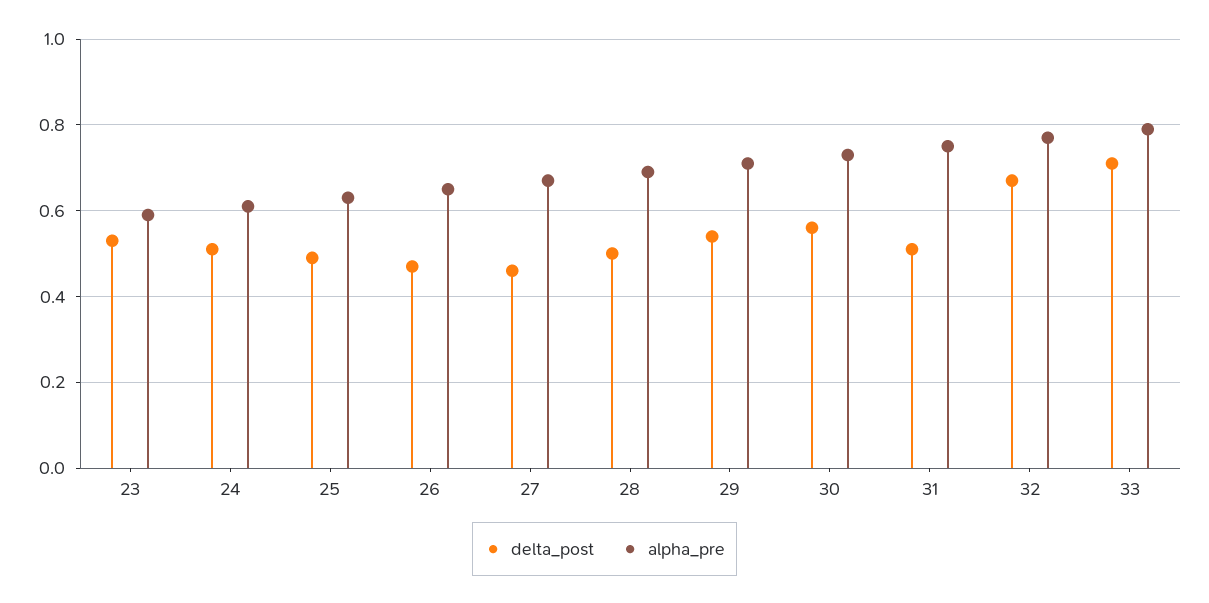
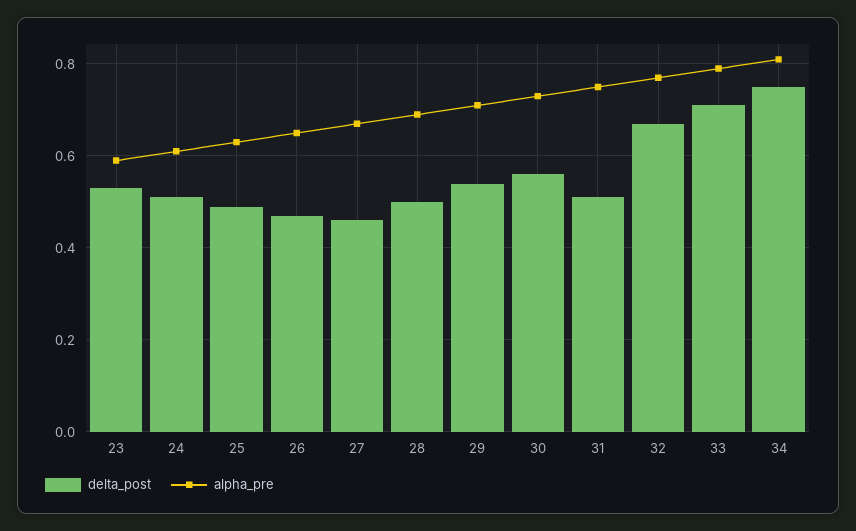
delta_post, 34: none -> 0.75
alpha_pre, 34: none -> 0.8

